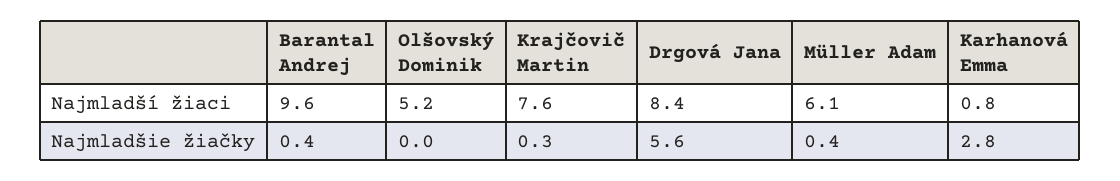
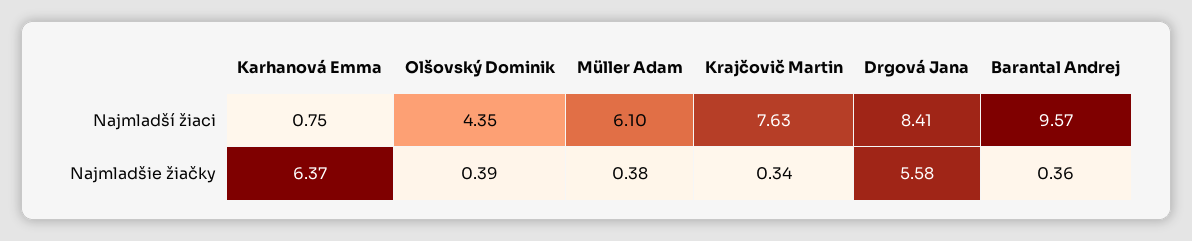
Olšovský Dominik, Najmladší žiaci: 5.2 -> 4.35
Olšovský Dominik, Najmladšie žiačky: 0 -> 0.39
Karhanová Emma, Najmladšie žiačky: 2.8 -> 6.37

